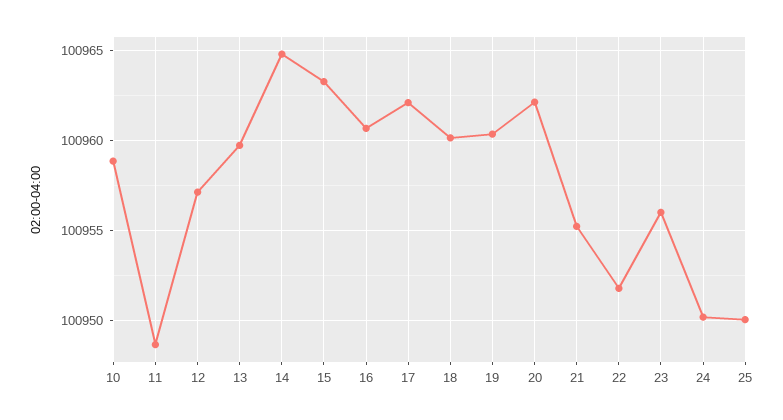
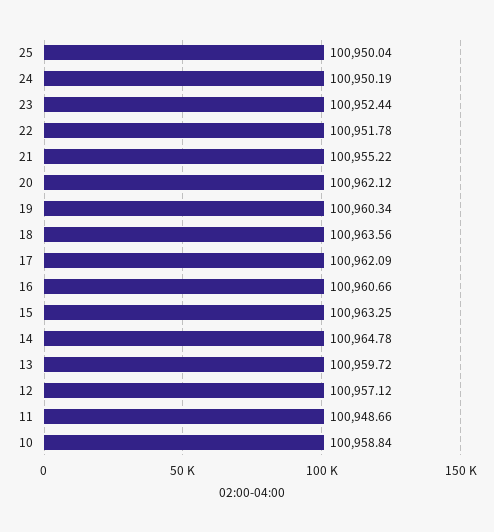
18: 100960 -> 100963.56
23: 100956 -> 100952.44

